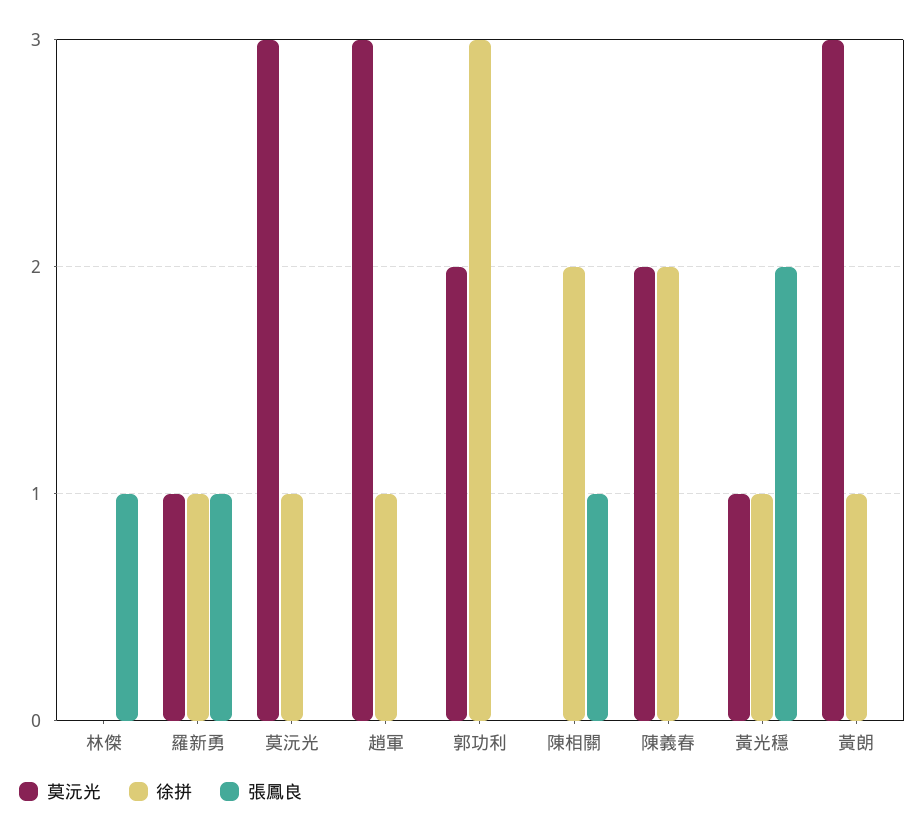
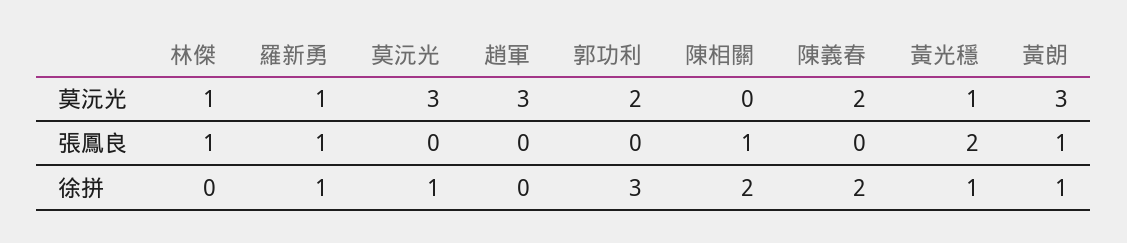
莫沅光, 林傑: 0 -> 1
徐拼, 趙軍: 1 -> 0
張鳳良, 黃朗: 0 -> 1

